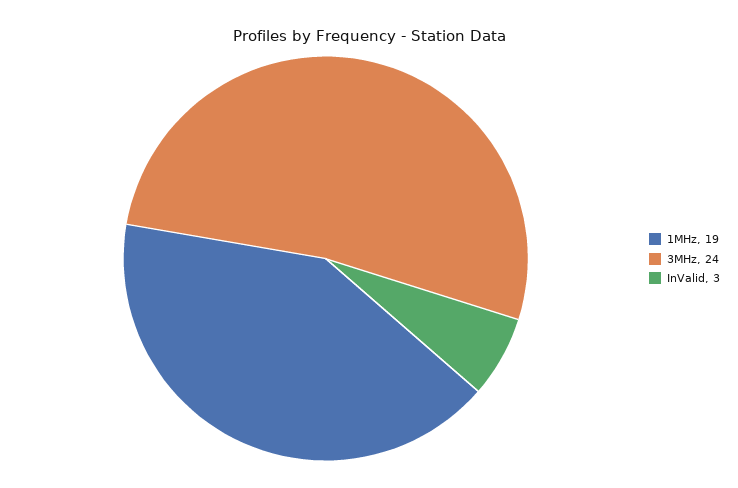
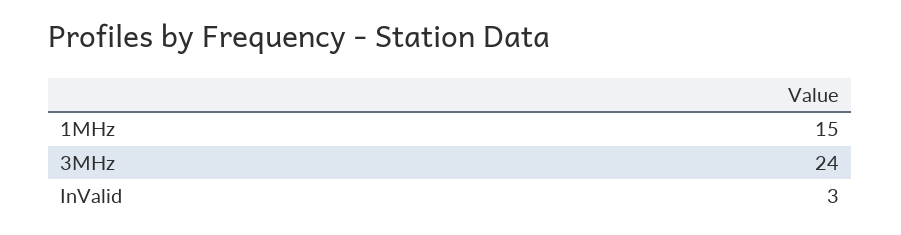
1MHz: 19 -> 15

